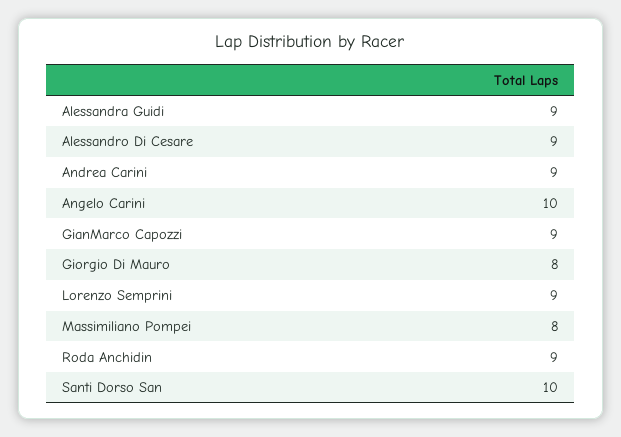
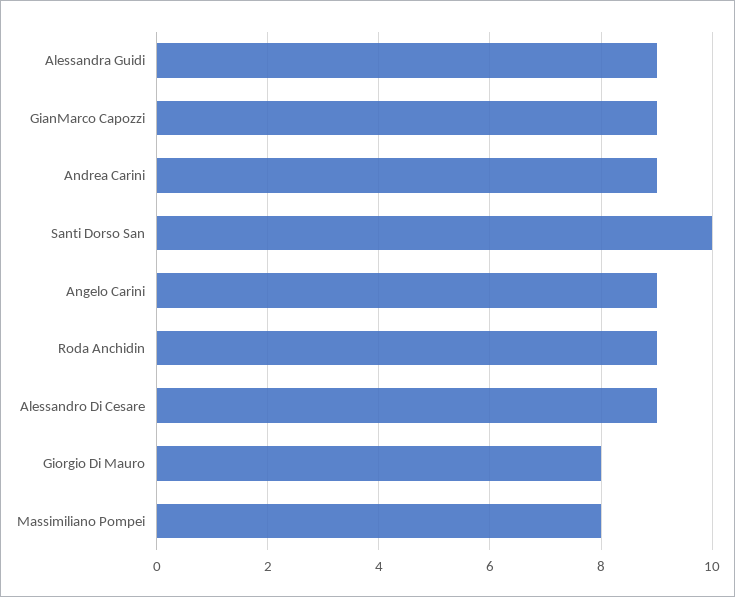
Angelo Carini: 10 -> 9
Lorenzo Semprini: 9 -> none

